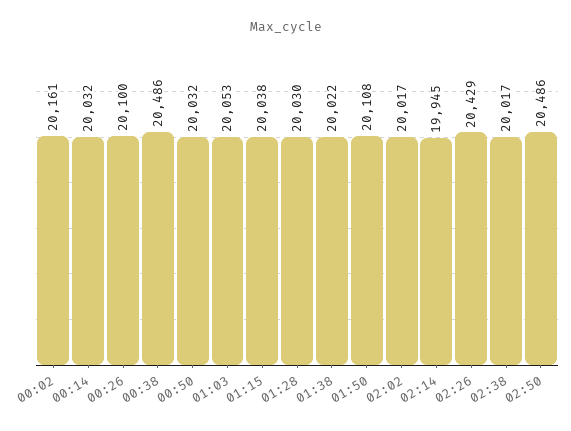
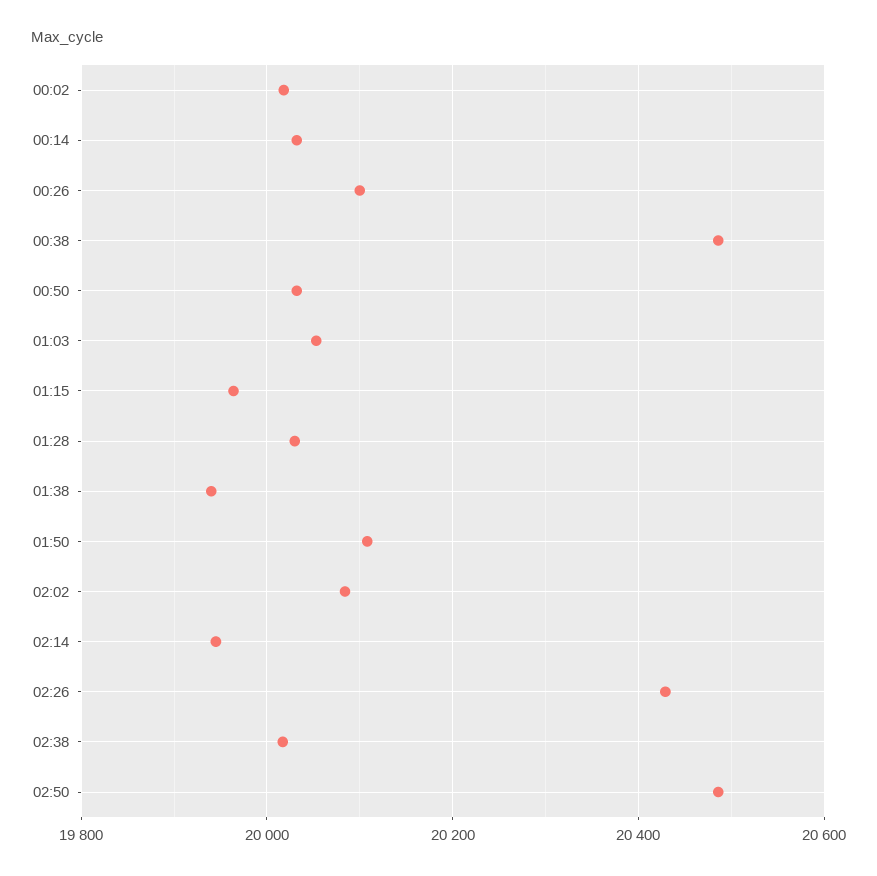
00:02: 20161 -> 20020
01:15: 20038 -> 19960
01:38: 20022 -> 19940
02:02: 20017 -> 20080

